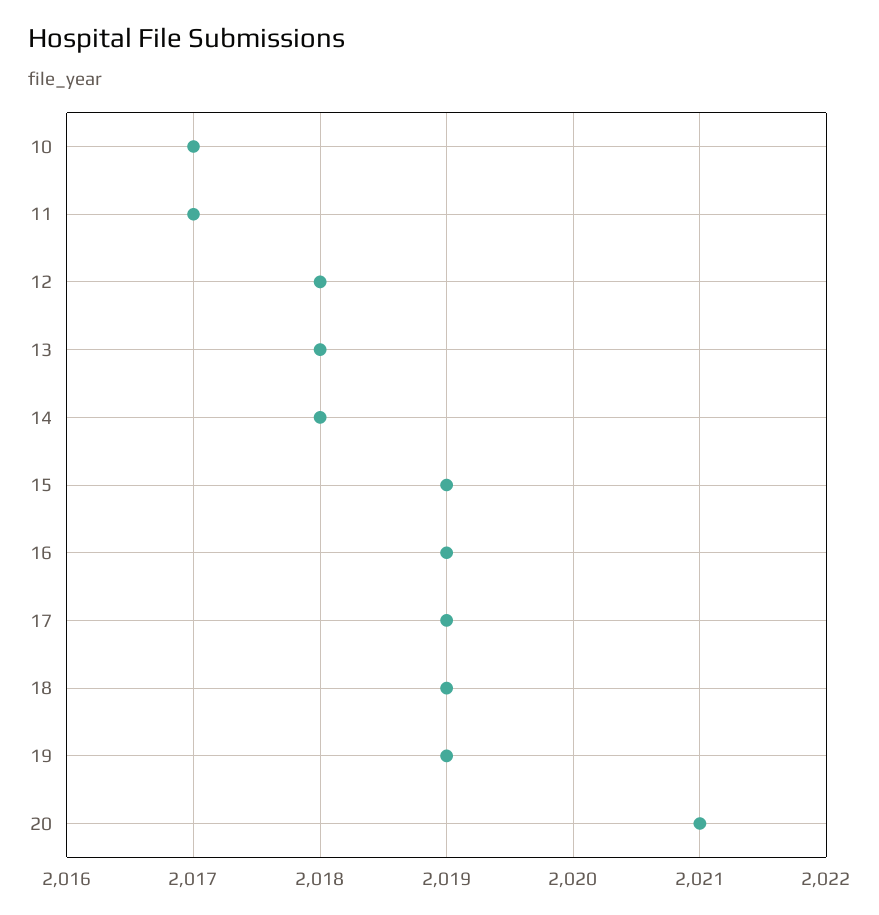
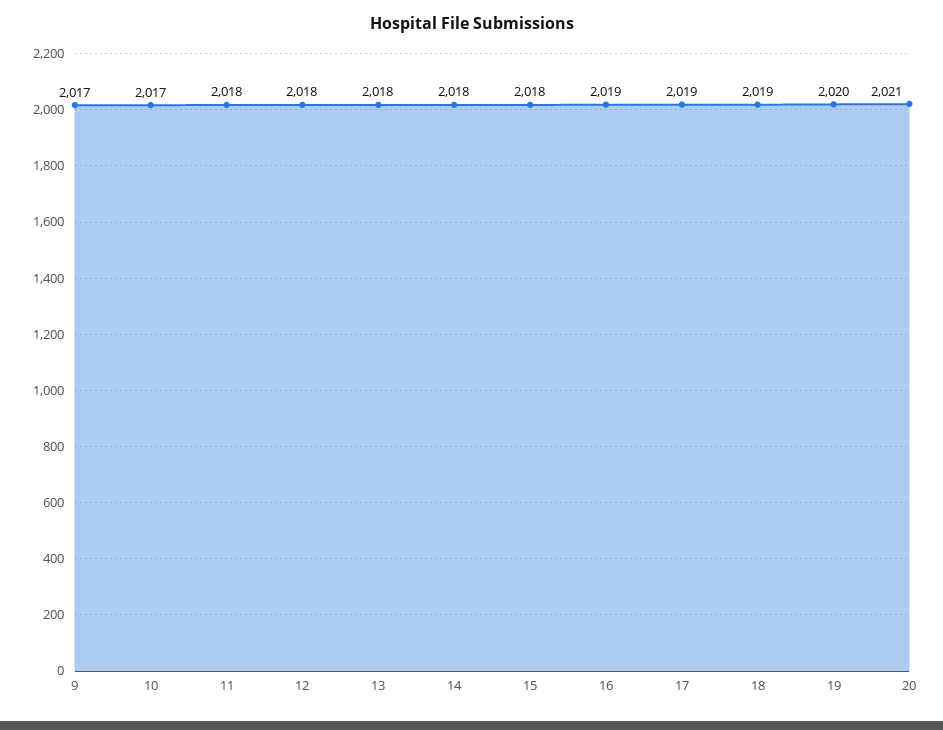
11: 2017 -> 2018
15: 2019 -> 2018
19: 2019 -> 2020
9: none -> 2017

